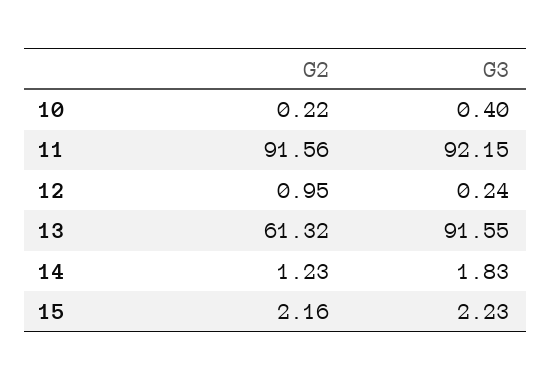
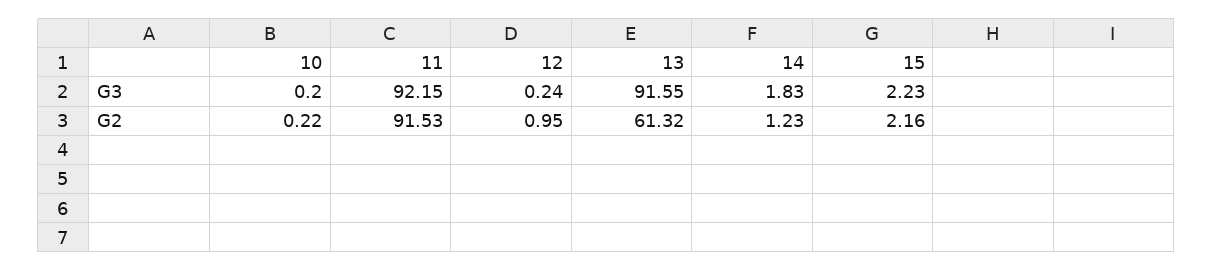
G3, 10: 0.4 -> 0.2
G2, 11: 91.56 -> 91.53

